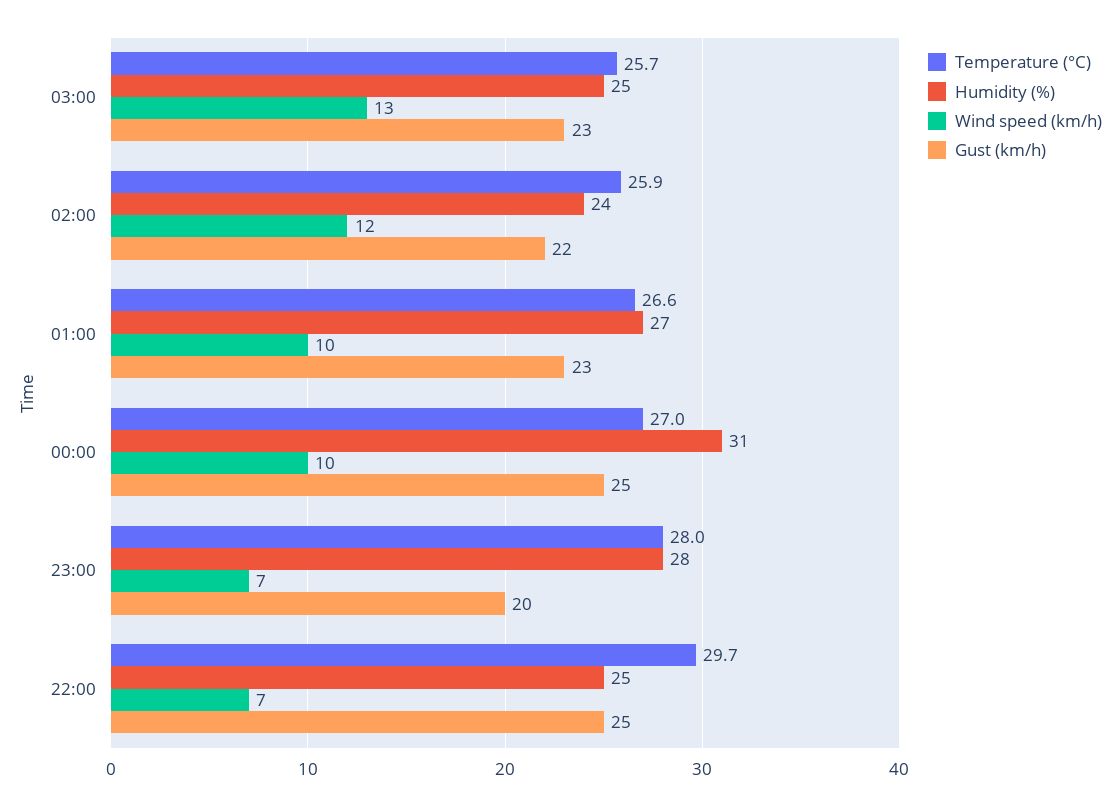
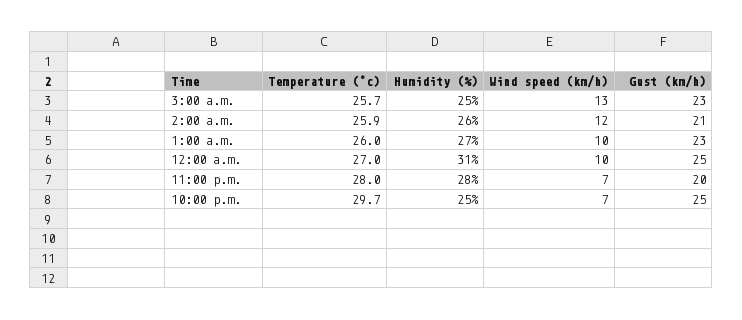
Humidity (%), 02:00: 24 -> 26
Gust (km/h), 02:00: 22 -> 21
Temperature (°C), 01:00: 26.6 -> 26

